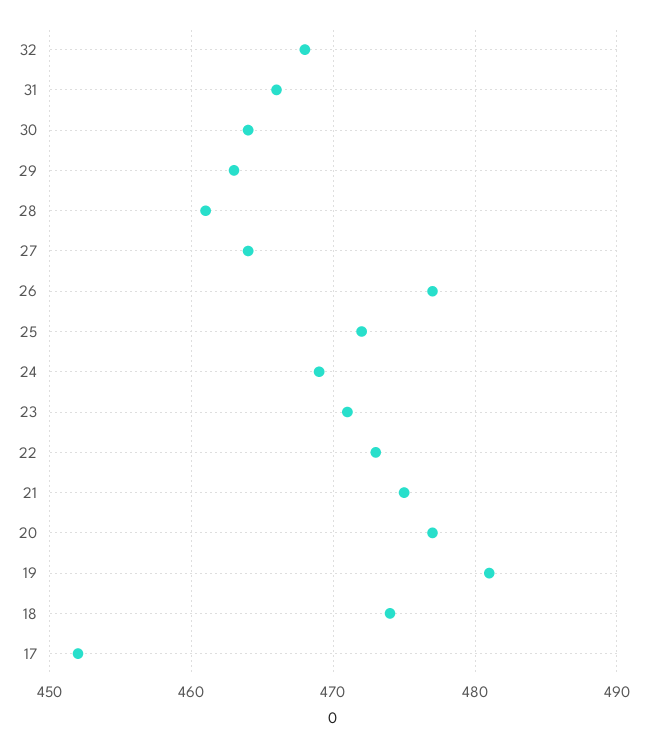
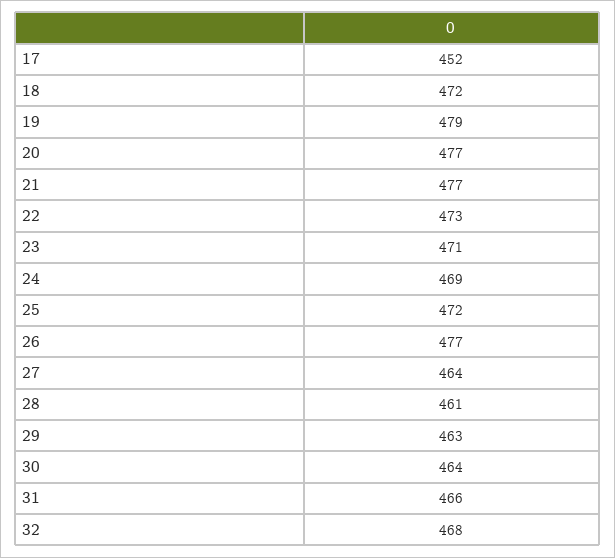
21: 475 -> 477
19: 481 -> 479
18: 474 -> 472

